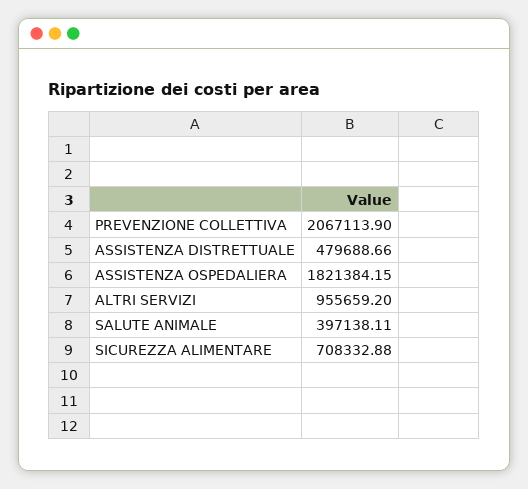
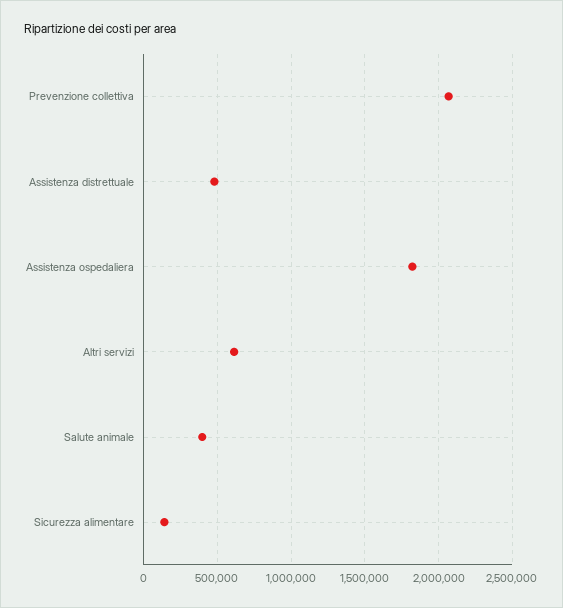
ALTRI SERVIZI: 955659.2 -> 600000
SICUREZZA ALIMENTARE: 708332.88 -> 150000

